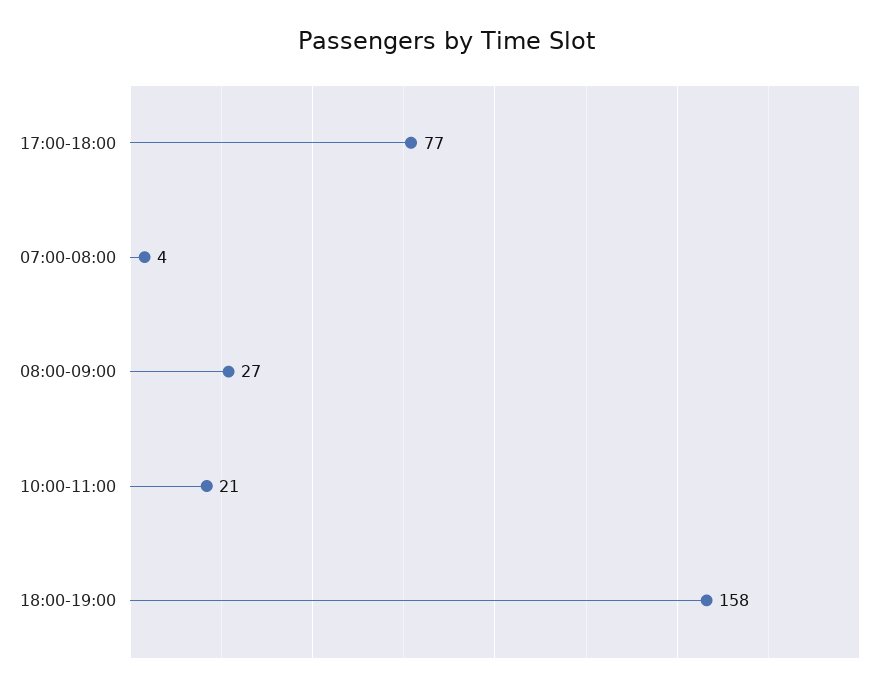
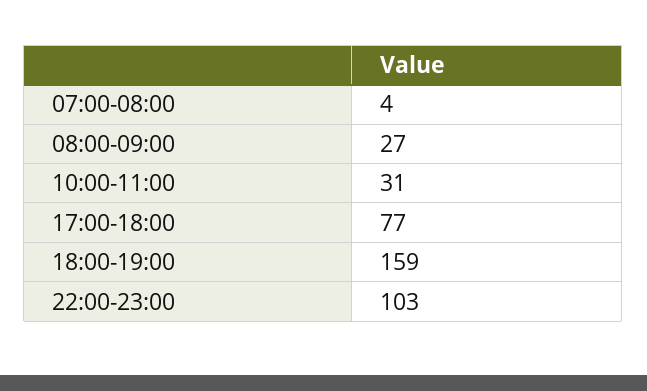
10:00-11:00: 21 -> 31
18:00-19:00: 158 -> 159
22:00-23:00: none -> 103

